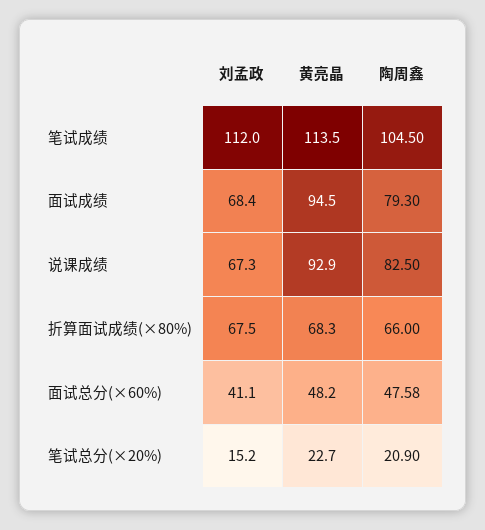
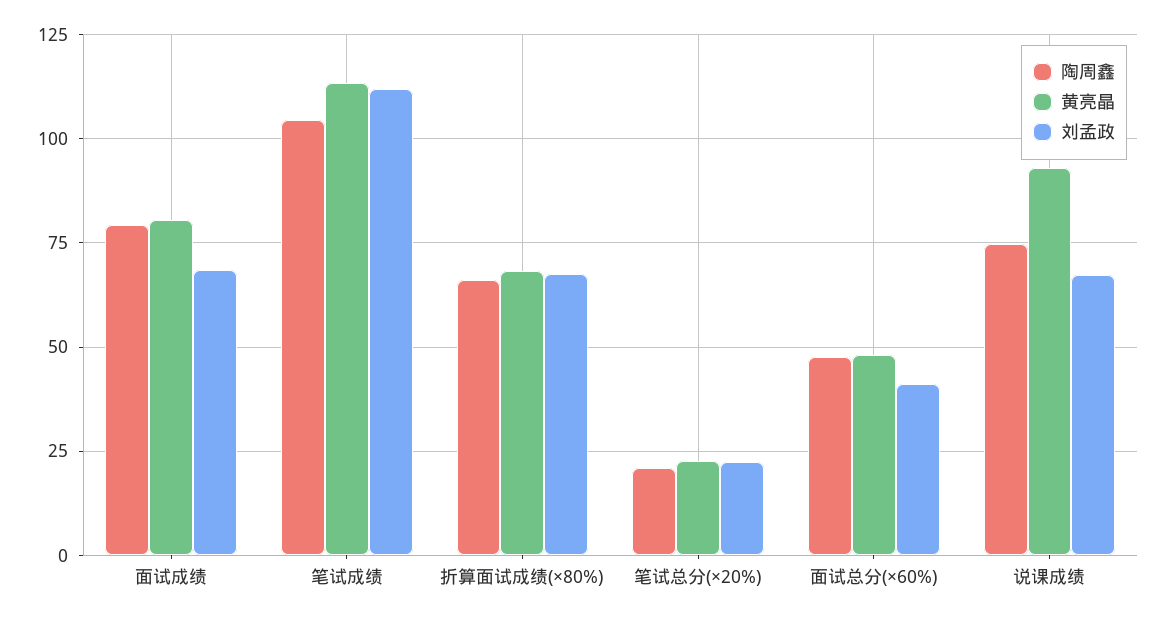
黄亮晶, 面试成绩: 94.5 -> 80
陶周鑫, 说课成绩: 82.5 -> 75
刘孟政, 笔试总分(×20%): 15.2 -> 22.5

